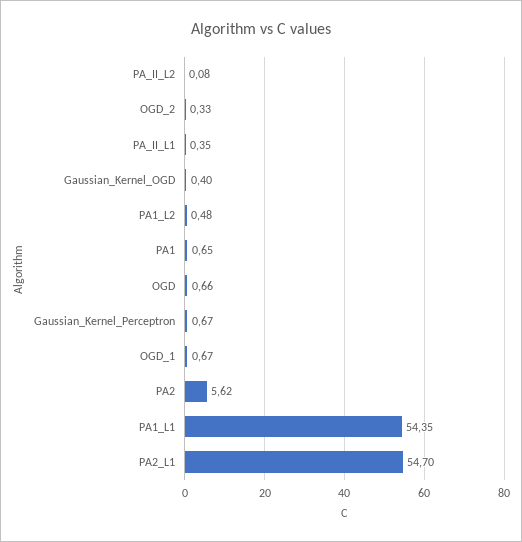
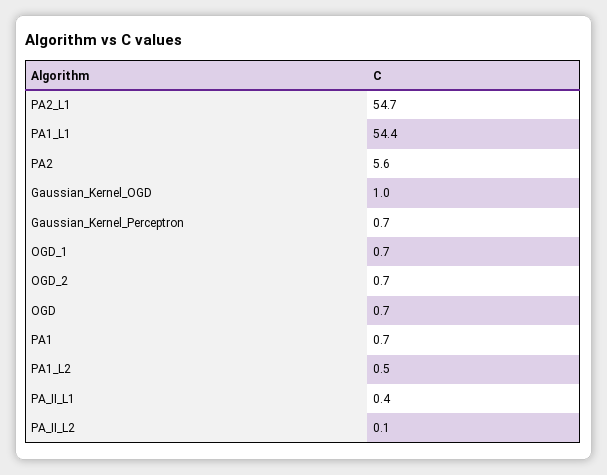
OGD_2: 0.33 -> 0.7
Gaussian_Kernel_OGD: 0.4 -> 1

